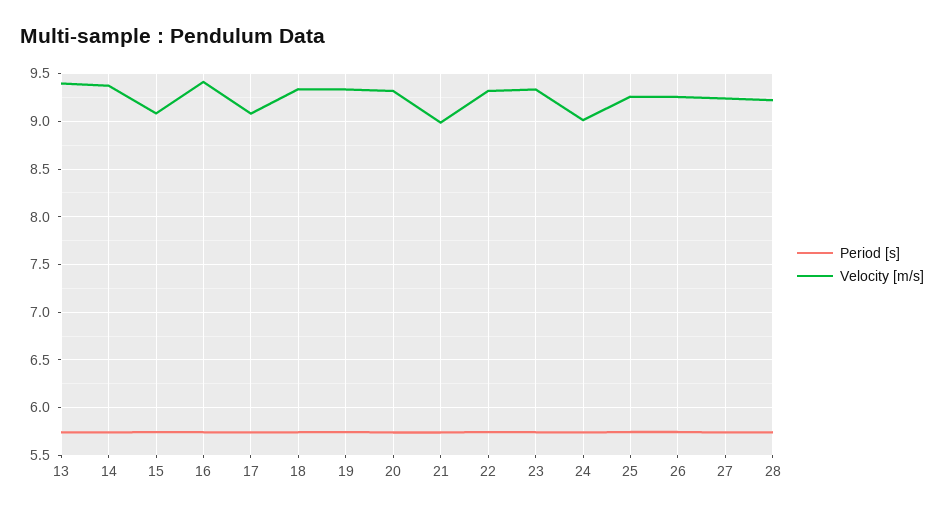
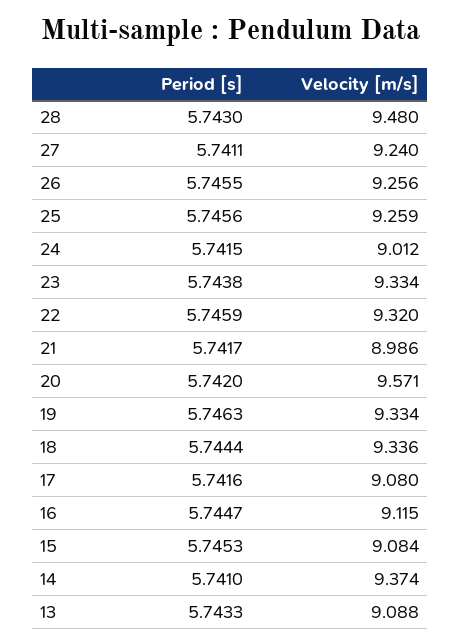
Velocity [m/s], 13: 9.4 -> 9.088
Velocity [m/s], 16: 9.4 -> 9.115
Velocity [m/s], 20: 9.3 -> 9.571
Velocity [m/s], 28: 9.2 -> 9.48

